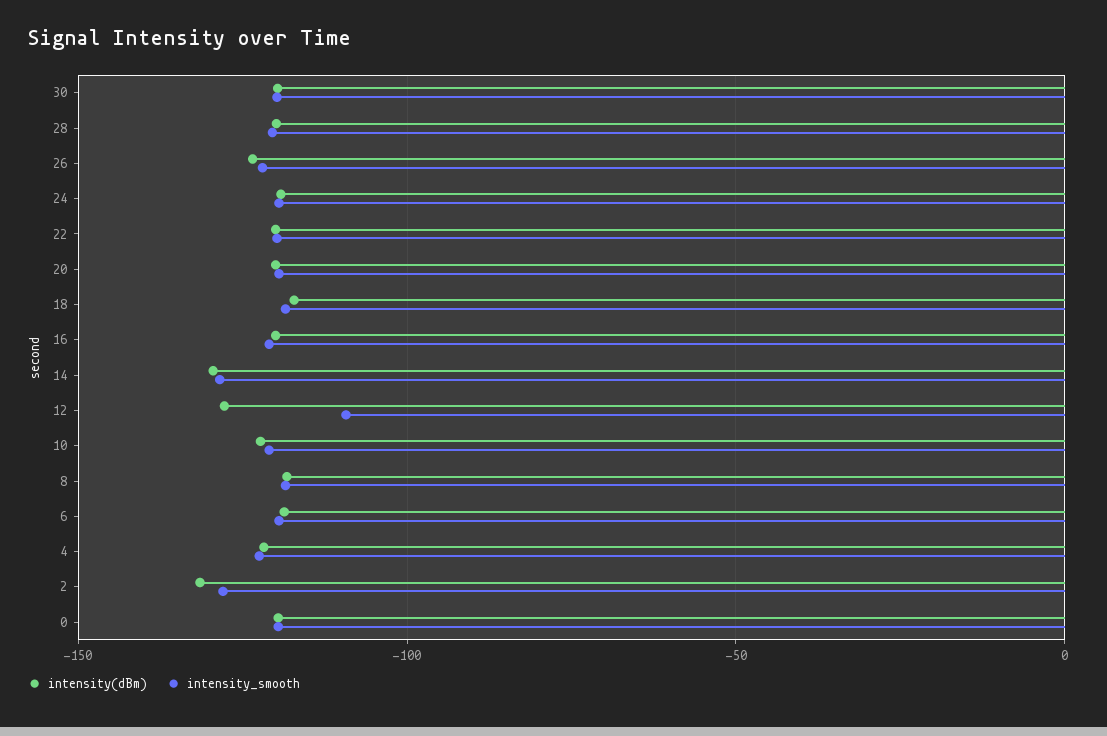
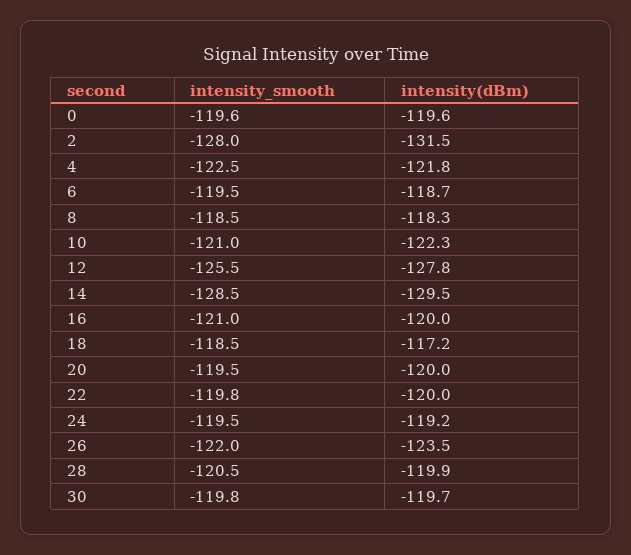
intensity_smooth, 12: -110 -> -125.5

